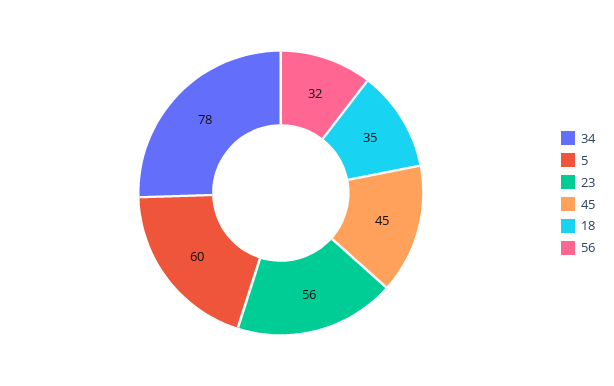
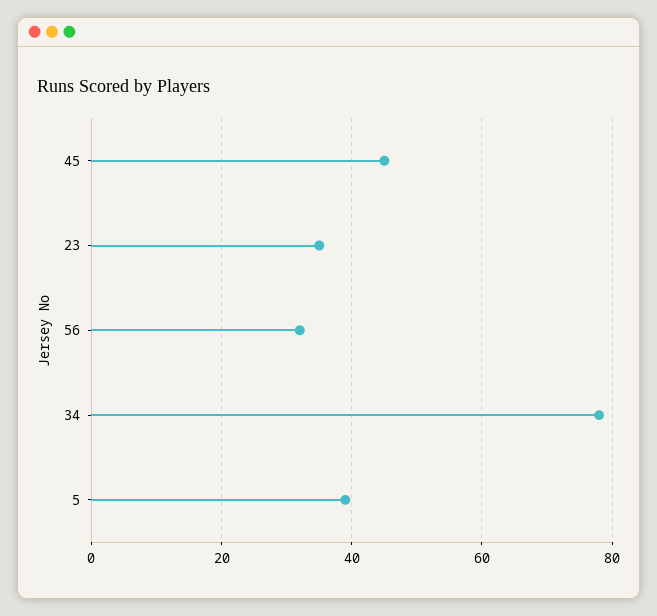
5: 60 -> 40
23: 56 -> 35
18: 35 -> none

